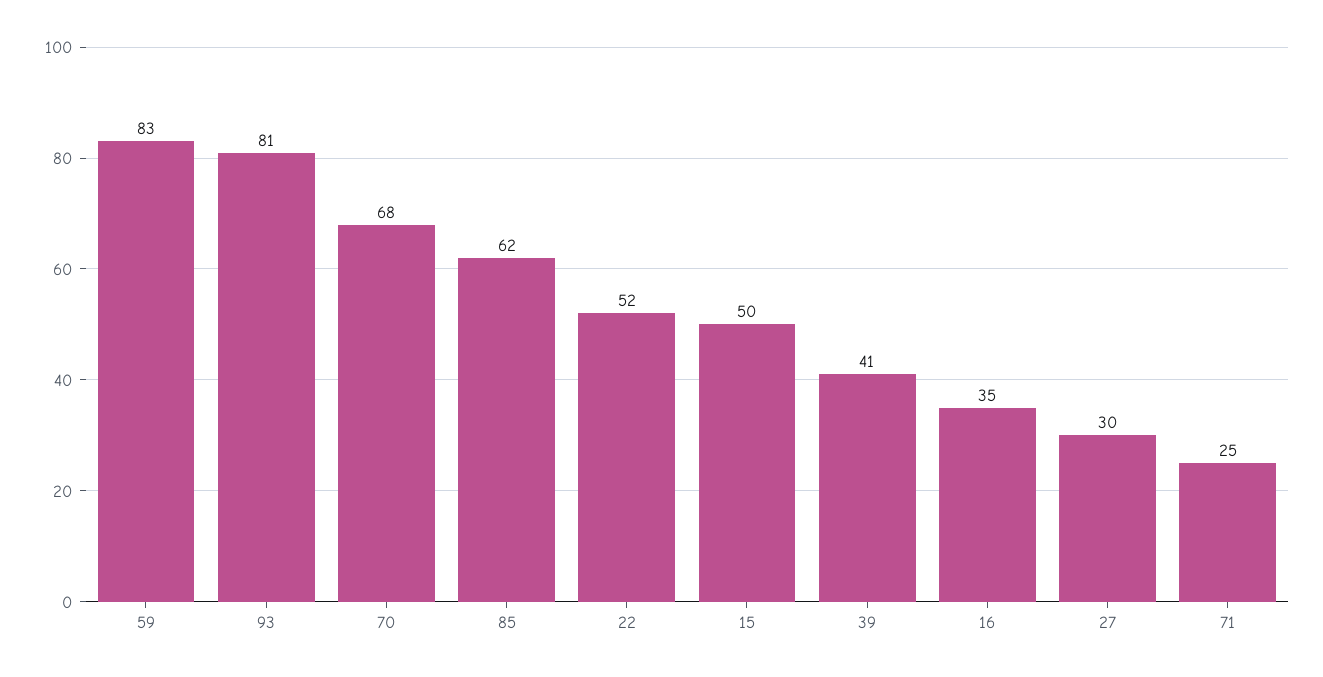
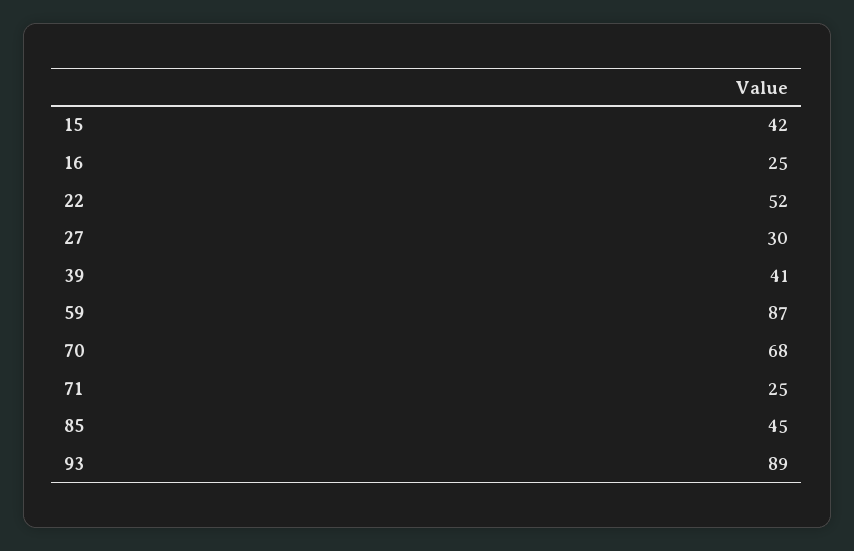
59: 83 -> 87
93: 81 -> 89
85: 62 -> 45
15: 50 -> 42
16: 35 -> 25

